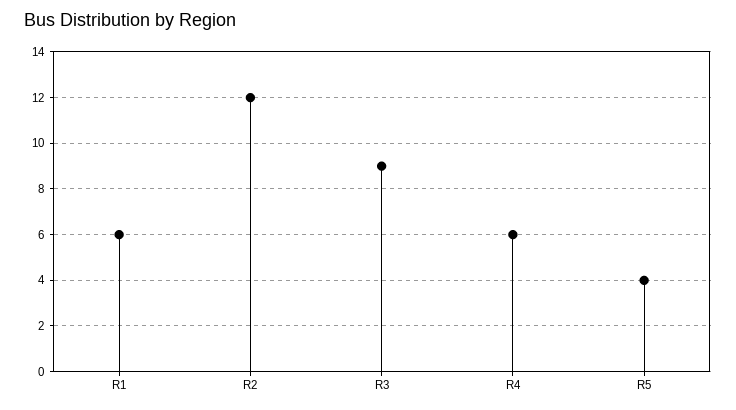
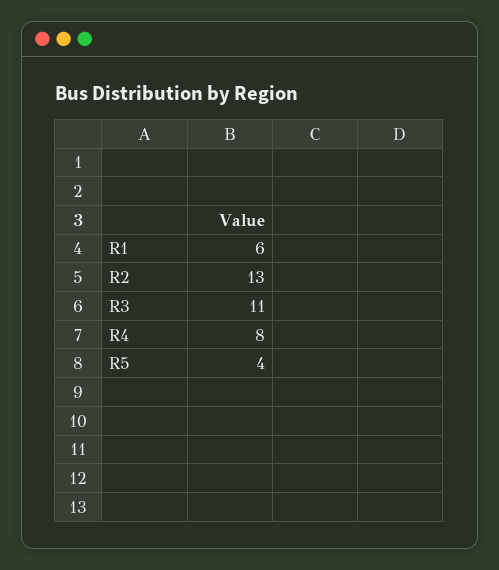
R2: 12 -> 13
R3: 9 -> 11
R4: 6 -> 8

